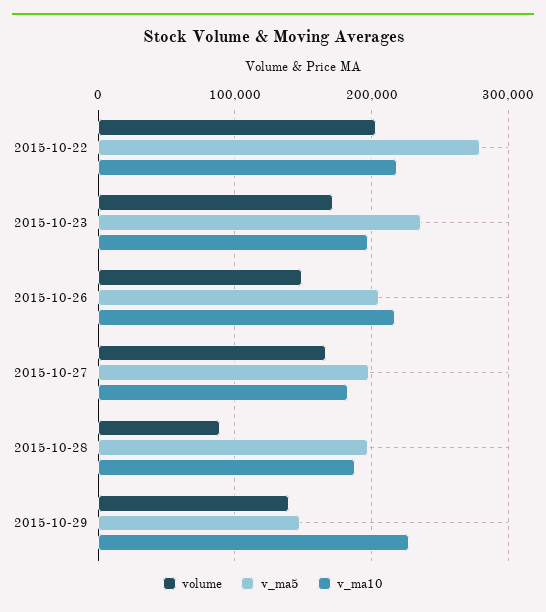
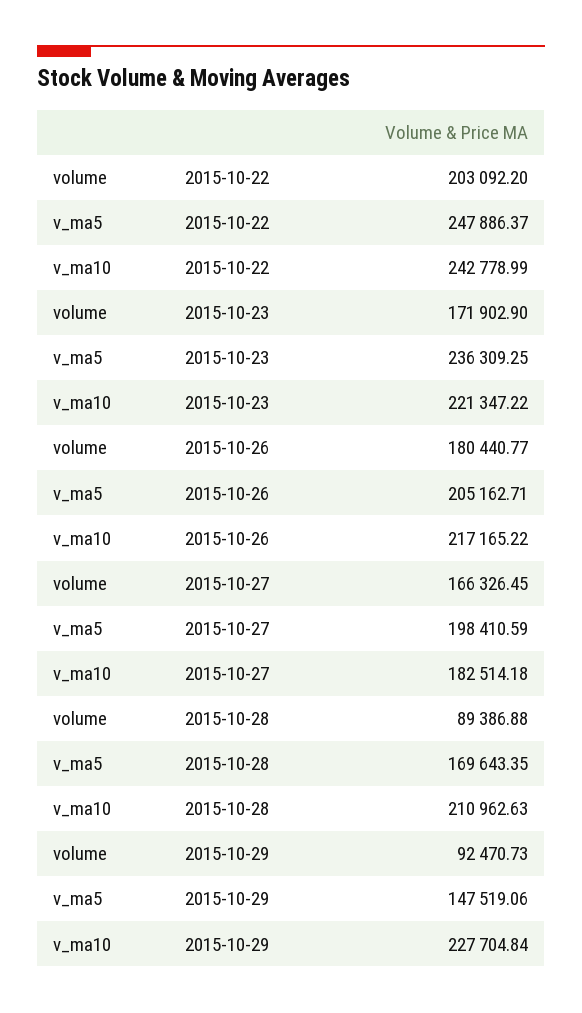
v_ma5, 2015-10-22: 280000 -> 247886.37
v_ma10, 2015-10-22: 220000 -> 242778.99
v_ma10, 2015-10-23: 200000 -> 221347.22
volume, 2015-10-26: 150000 -> 180440.77
v_ma5, 2015-10-28: 200000 -> 169643.35
v_ma10, 2015-10-28: 190000 -> 210962.63
volume, 2015-10-29: 140000 -> 92470.73

